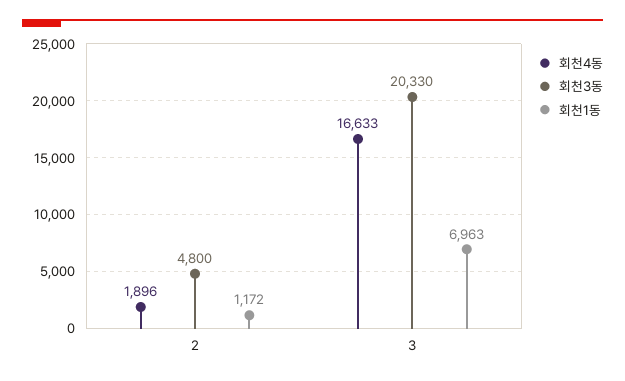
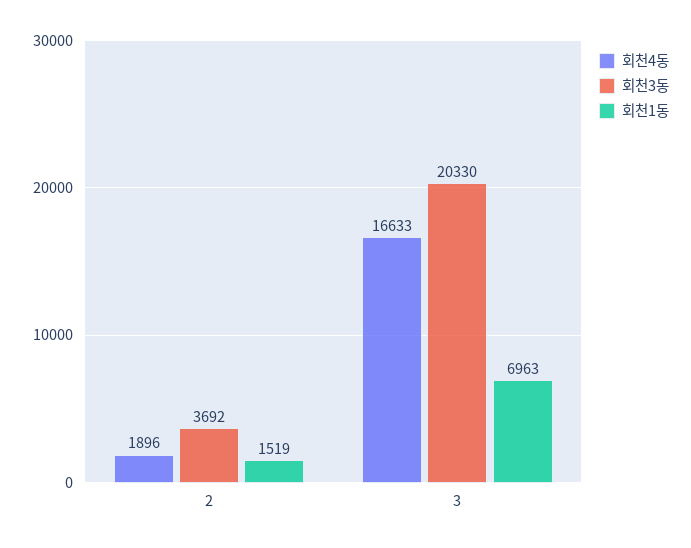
회천3동, 2: 4800 -> 3692
회천1동, 2: 1172 -> 1519

